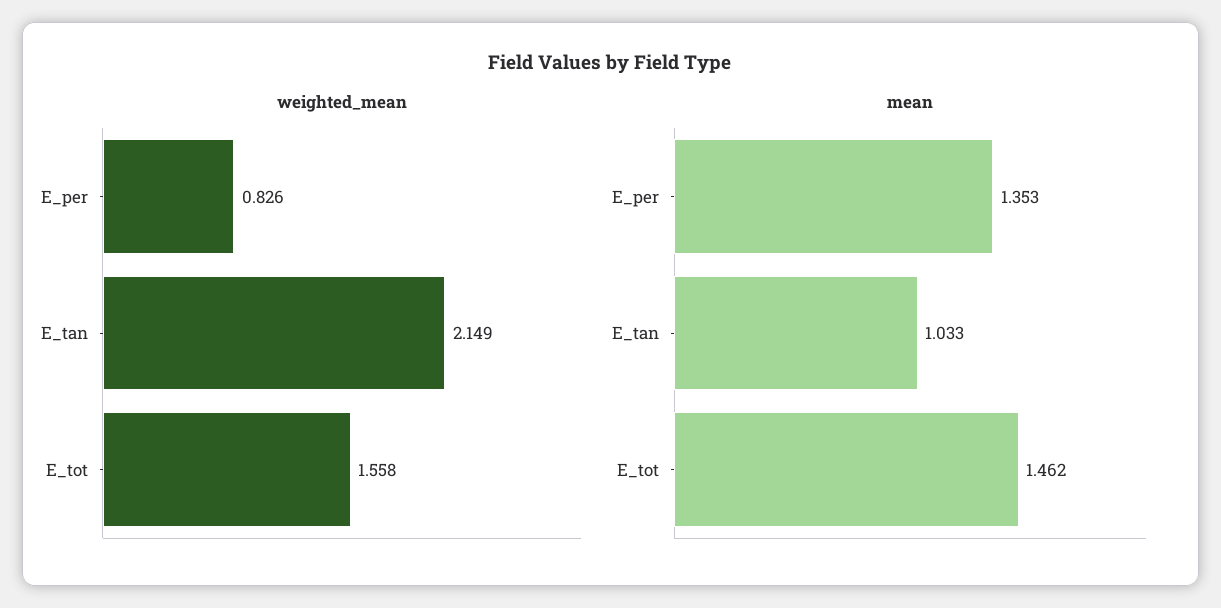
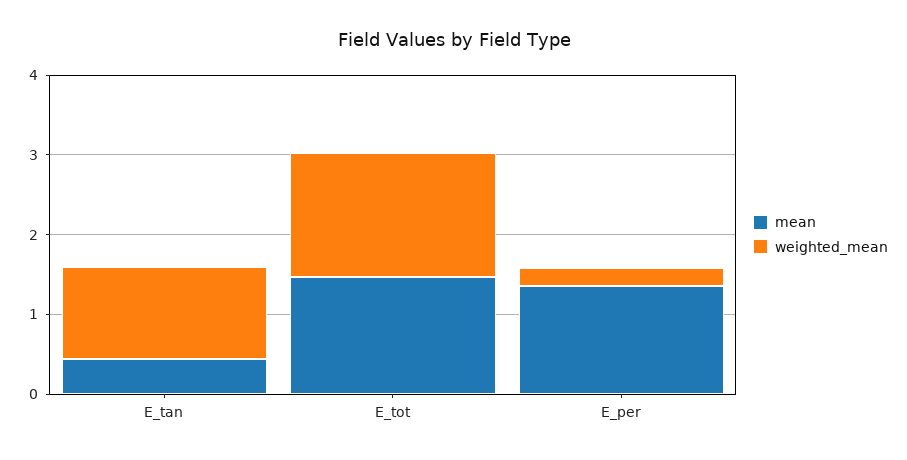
weighted_mean, E_per: 0.826 -> 0.2
weighted_mean, E_tan: 2.149 -> 1.2
mean, E_tan: 1.033 -> 0.4

